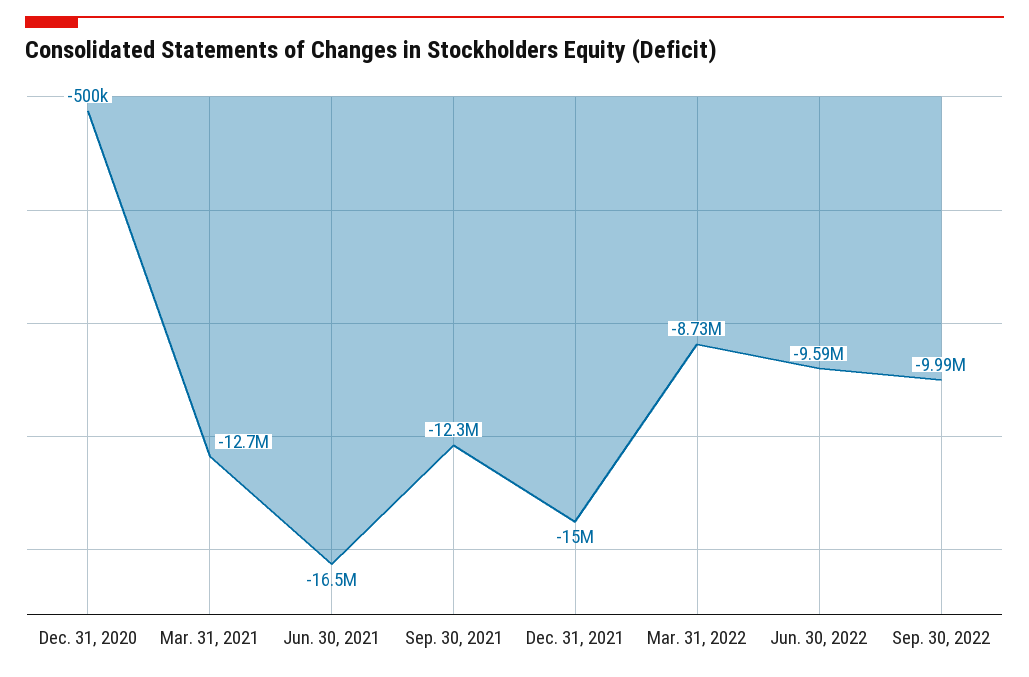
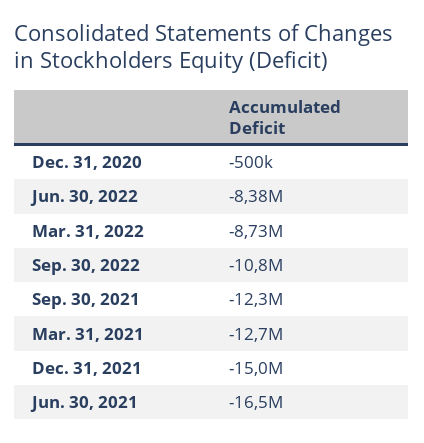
Jun. 30, 2022: -9590000 -> -8380000
Sep. 30, 2022: -9990000 -> -10800000

